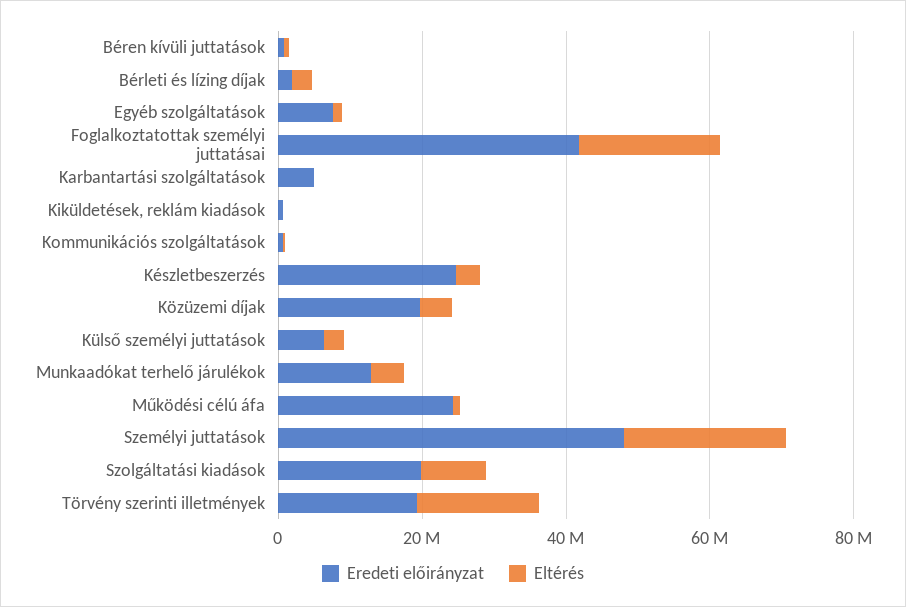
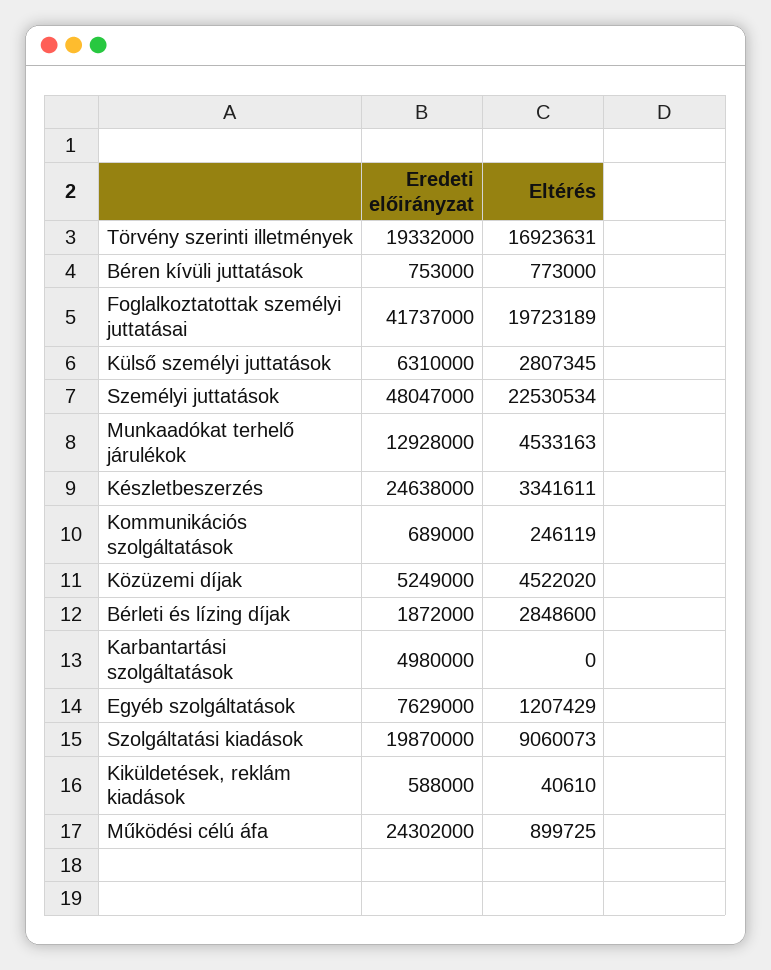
Eredeti előirányzat, Közüzemi díjak: 20000000 -> 5249000

